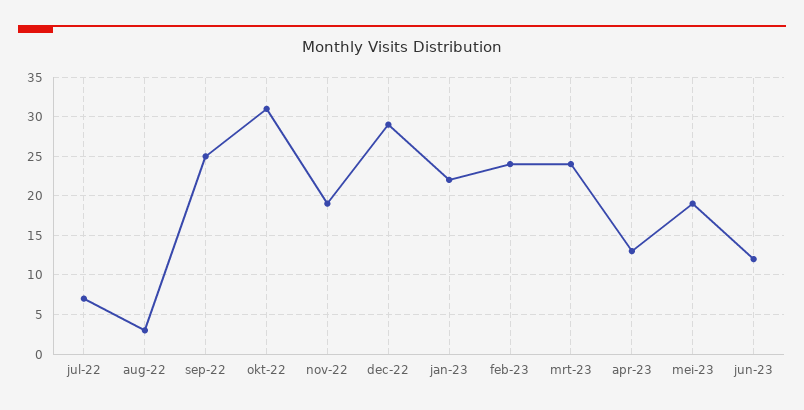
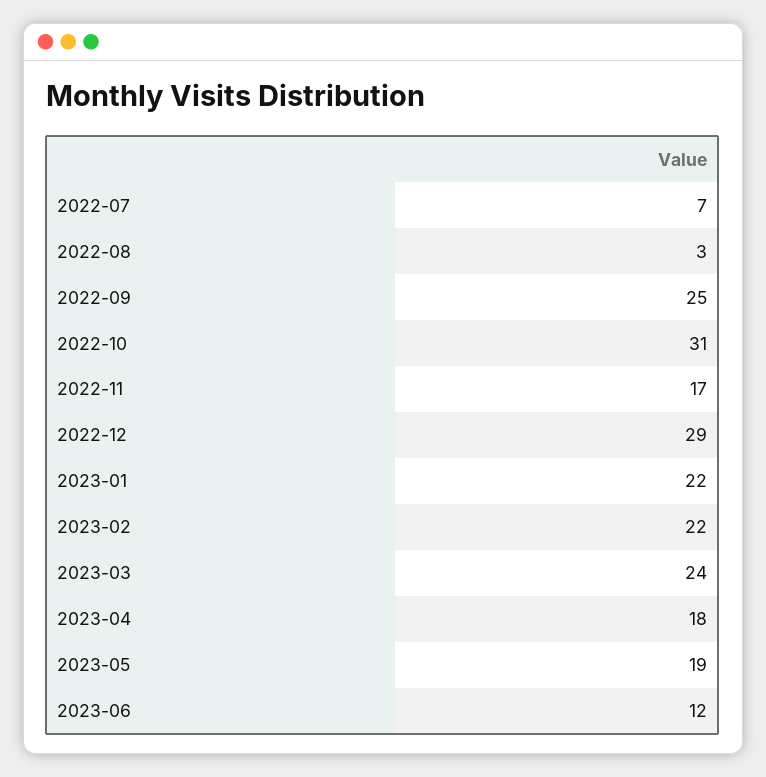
nov-22: 19 -> 17
feb-23: 24 -> 22
apr-23: 13 -> 18

